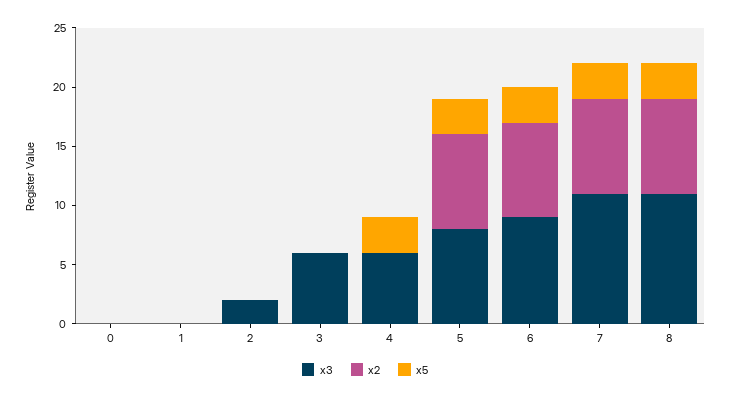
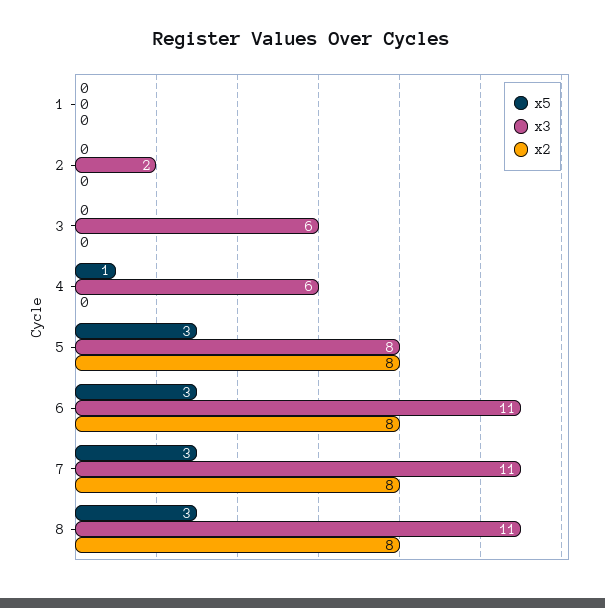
x3, 0: 0 -> none
x2, 0: 0 -> none
x5, 0: 0 -> none
x5, 4: 3 -> 1
x3, 6: 9 -> 11

